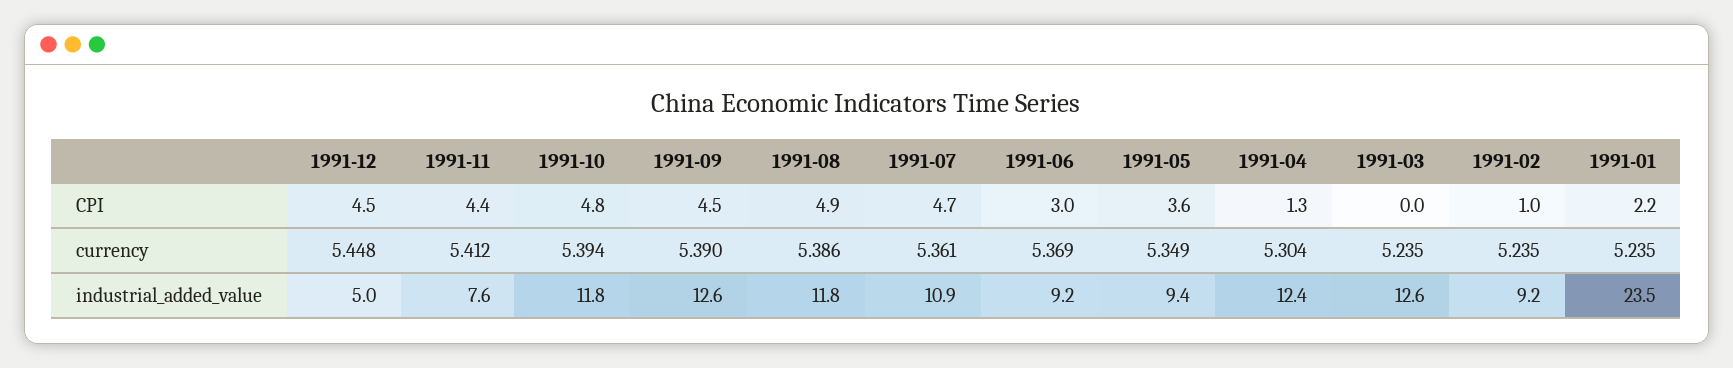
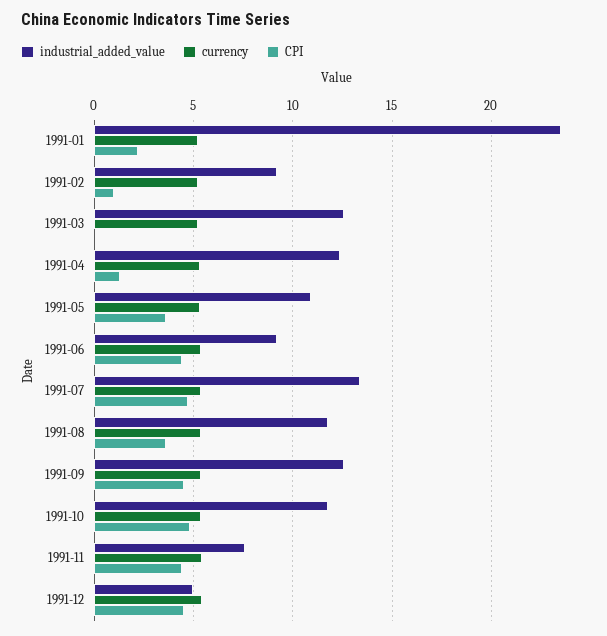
CPI, 1991-08: 4.9 -> 3.5
CPI, 1991-06: 3 -> 4.5
industrial_added_value, 1991-07: 10.9 -> 13.5
industrial_added_value, 1991-05: 9.4 -> 11

